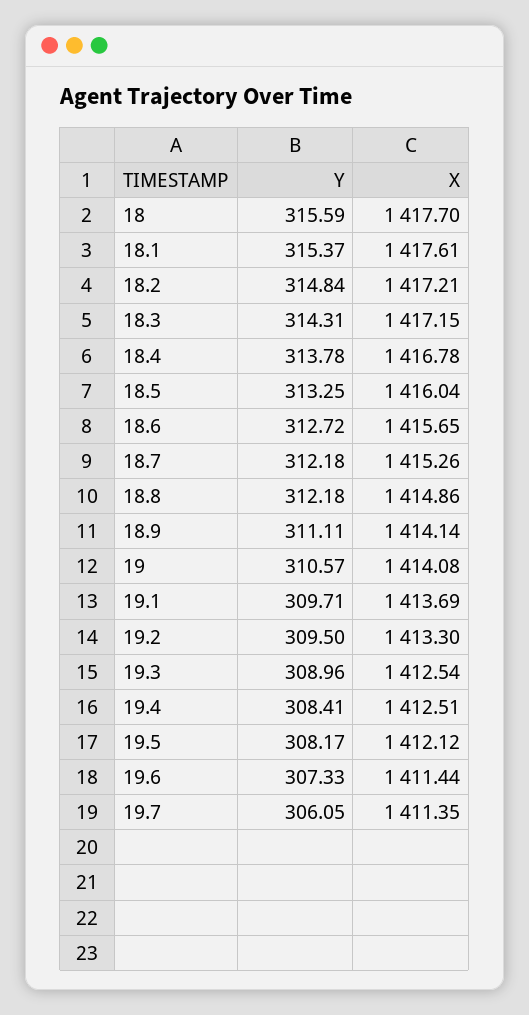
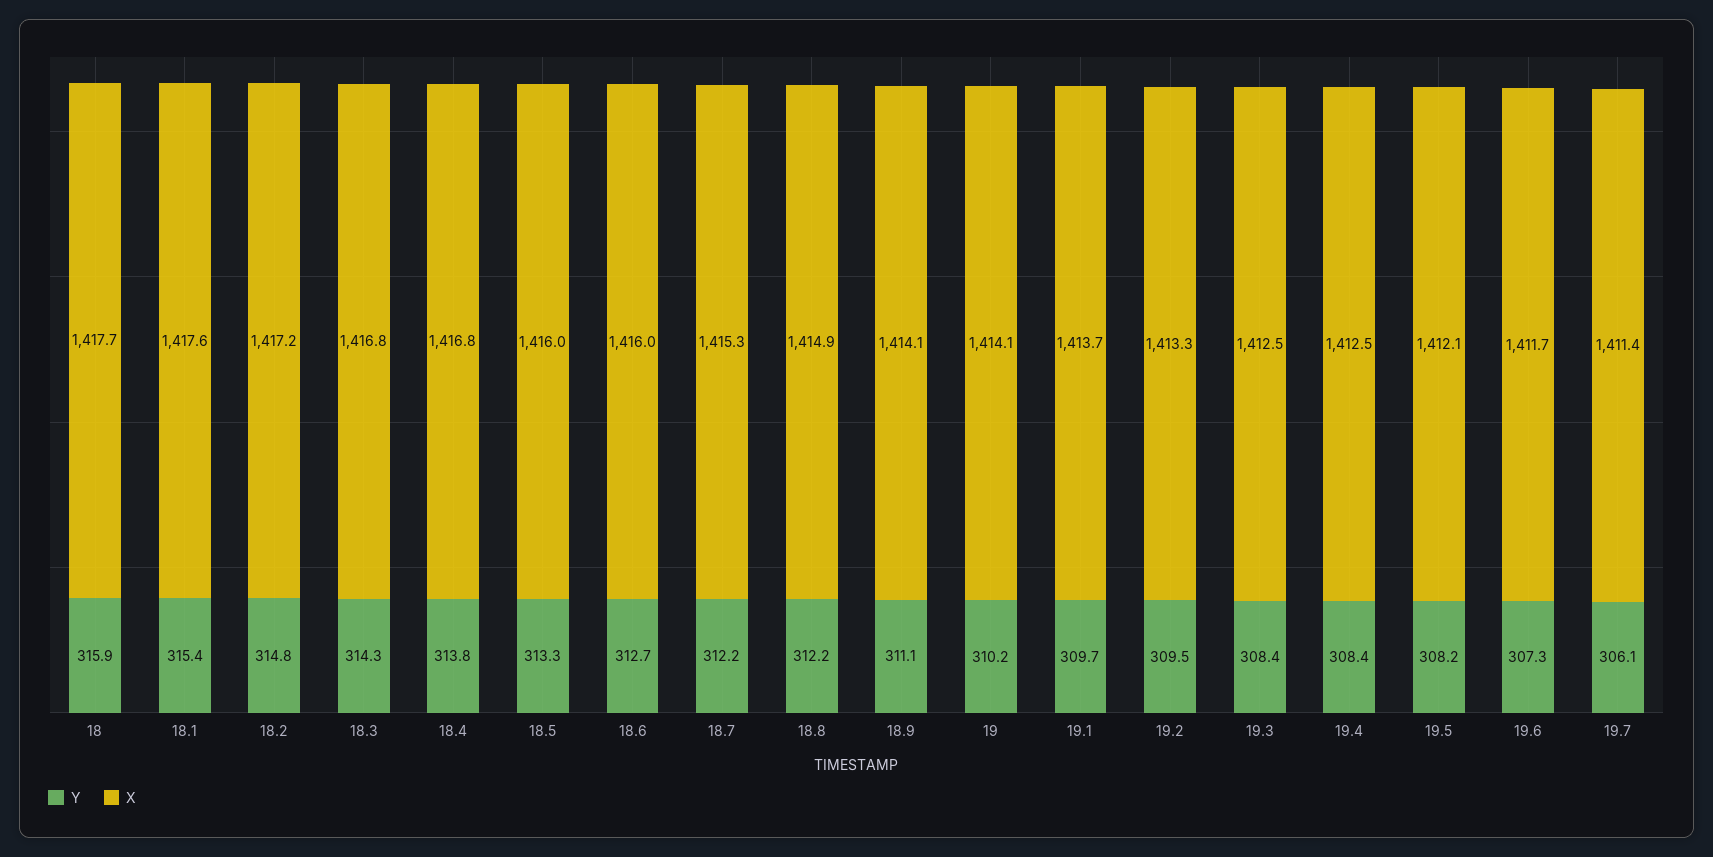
Y, 18: 315.59 -> 315.9
X, 18.3: 1417.15 -> 1416.8
X, 18.6: 1415.65 -> 1416
Y, 19: 310.57 -> 310.2
Y, 19.3: 308.96 -> 308.4
X, 19.6: 1411.44 -> 1411.7

